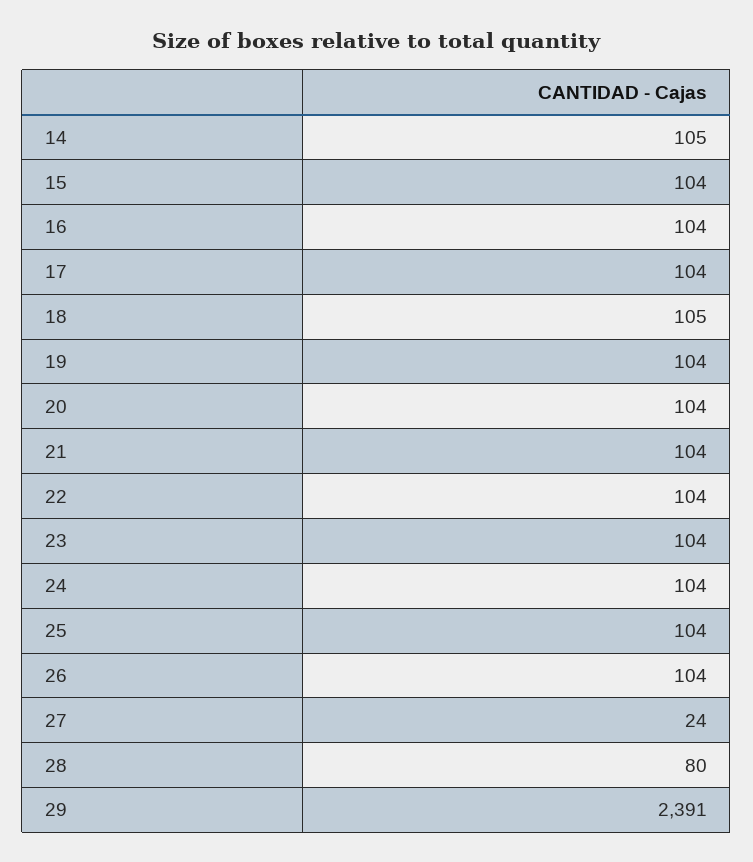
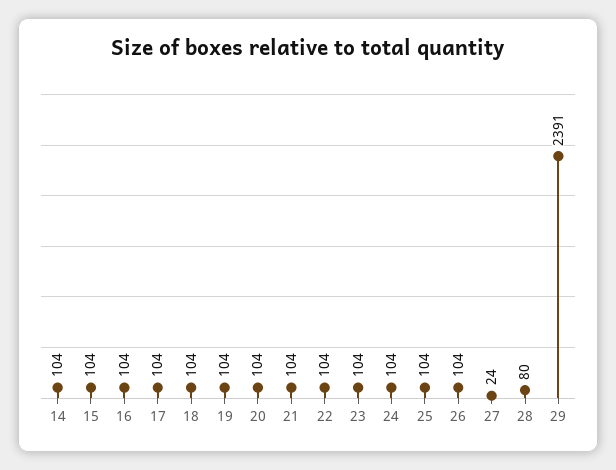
14: 105 -> 104
18: 105 -> 104

